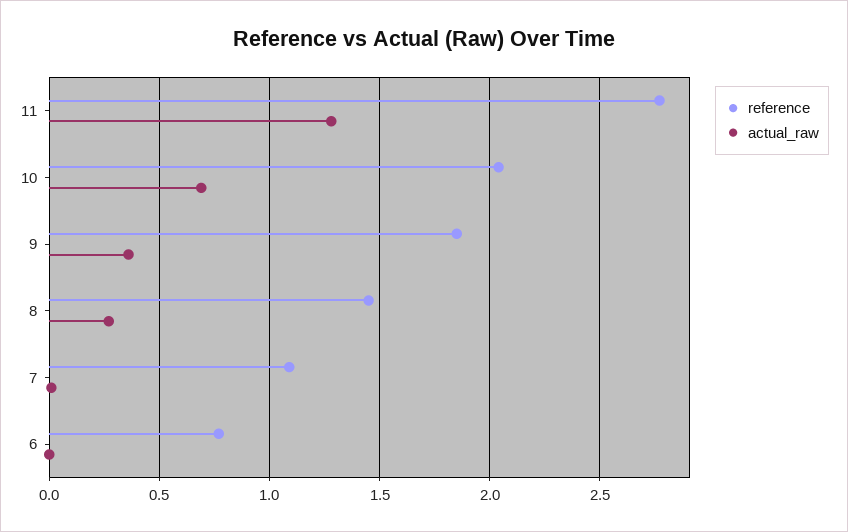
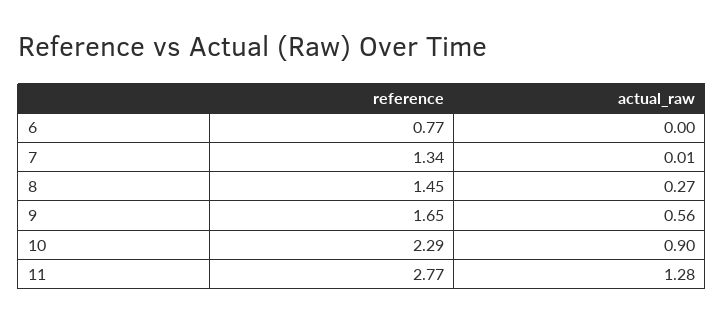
reference, 10: 2.05 -> 2.29
actual_raw, 10: 0.7 -> 0.9
reference, 9: 1.85 -> 1.65
actual_raw, 9: 0.35 -> 0.56
reference, 7: 1.1 -> 1.34

